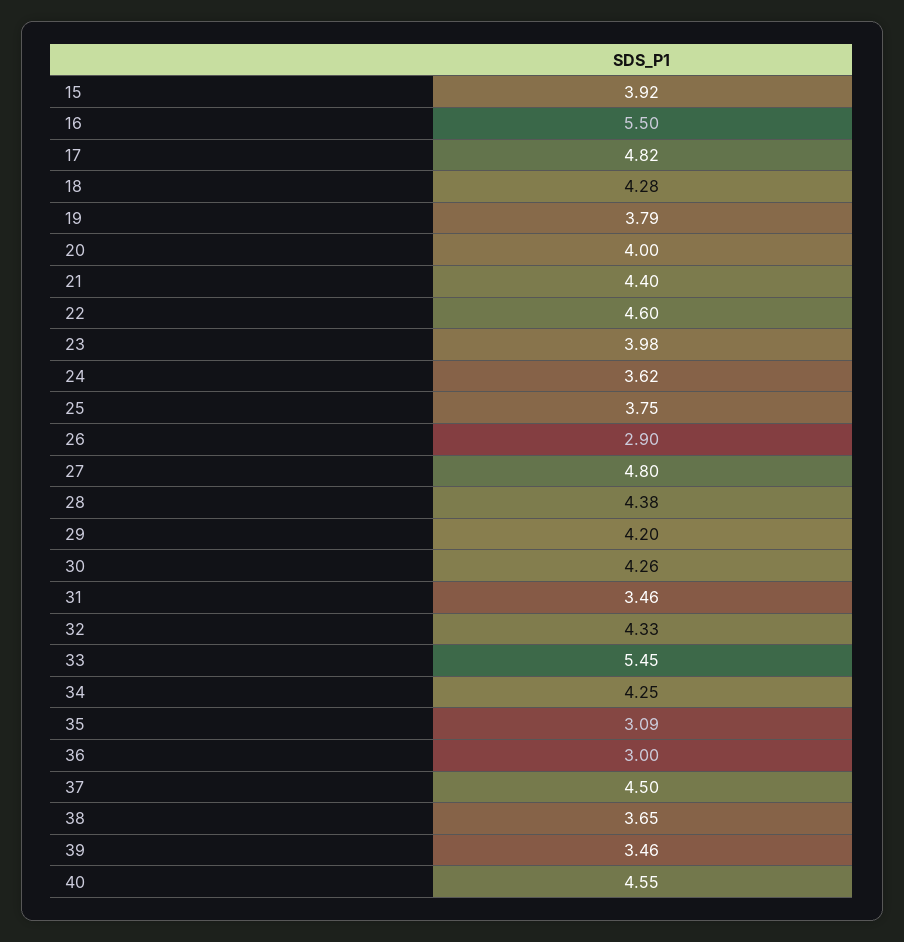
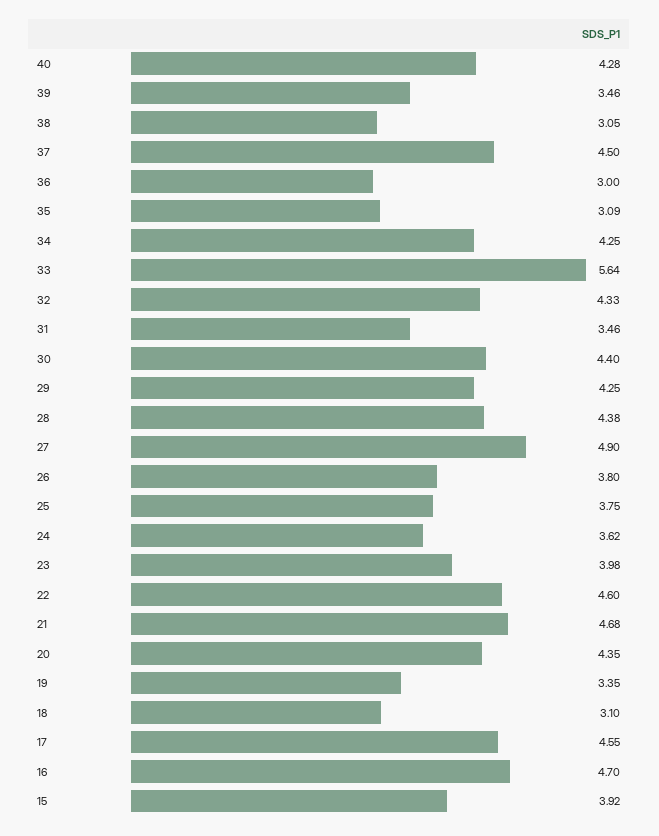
16: 5.5 -> 4.7
17: 4.82 -> 4.55
18: 4.28 -> 3.1
19: 3.79 -> 3.35
20: 4 -> 4.35
21: 4.4 -> 4.68
26: 2.9 -> 3.8
27: 4.8 -> 4.9
29: 4.2 -> 4.25
30: 4.26 -> 4.4
33: 5.45 -> 5.64
38: 3.65 -> 3.05
40: 4.55 -> 4.28

